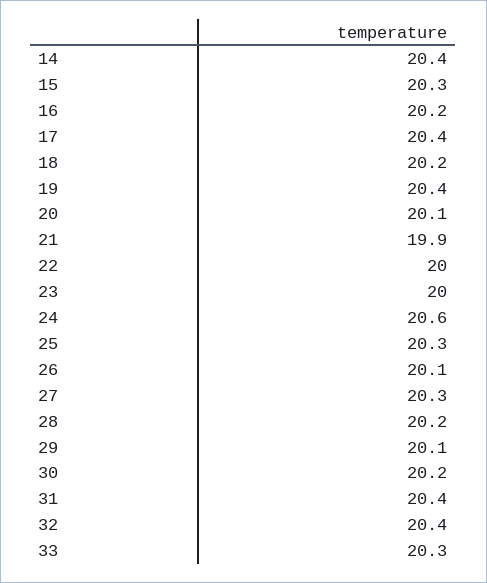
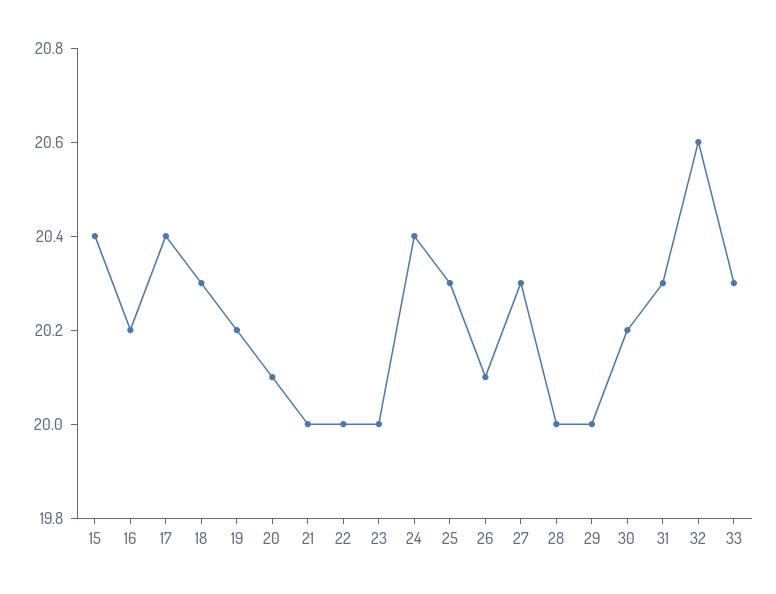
14: 20.4 -> none
15: 20.3 -> 20.4
18: 20.2 -> 20.3
19: 20.4 -> 20.2
21: 19.9 -> 20
24: 20.6 -> 20.4
28: 20.2 -> 20
29: 20.1 -> 20
31: 20.4 -> 20.3
32: 20.4 -> 20.6

